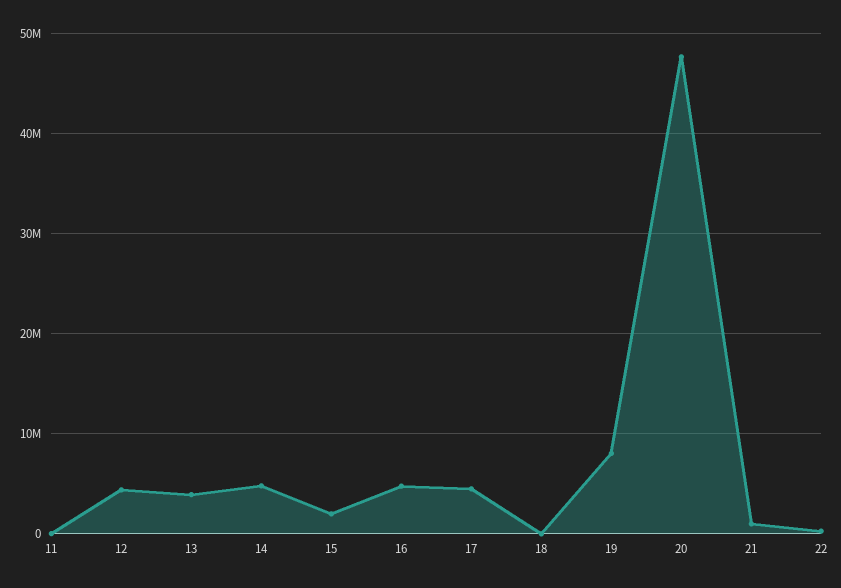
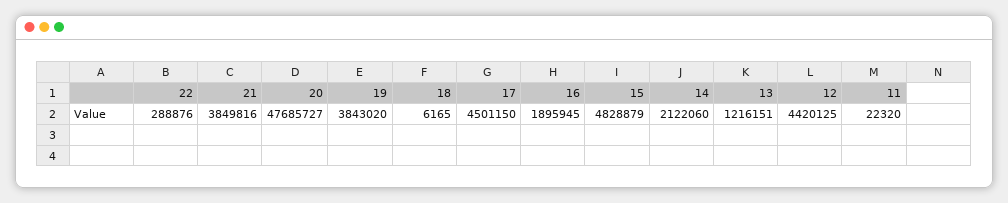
13: 4000000 -> 1216151
14: 5000000 -> 2122060
15: 2000000 -> 4828879
16: 5000000 -> 1895945
19: 8000000 -> 3843020
21: 1000000 -> 3849816

